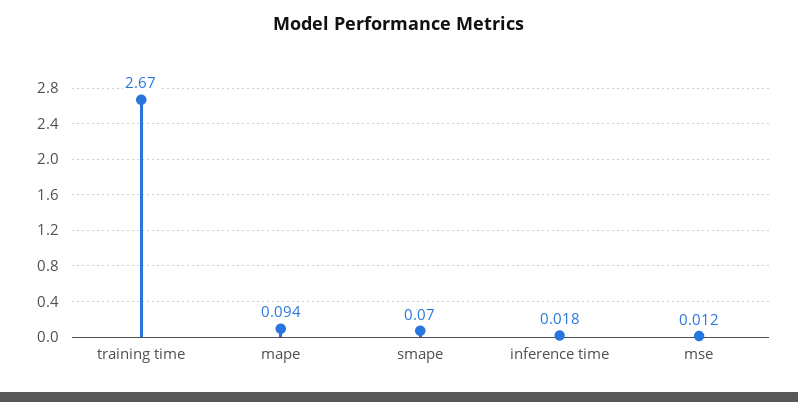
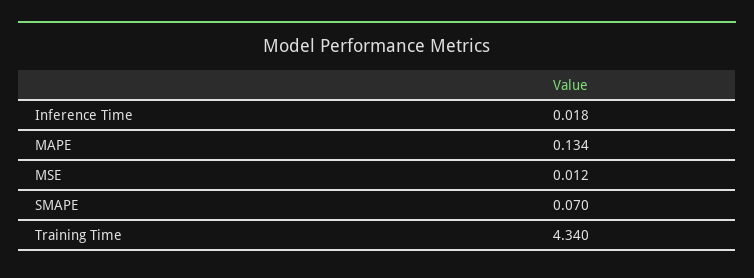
training time: 2.67 -> 4.34
mape: 0.094 -> 0.134

